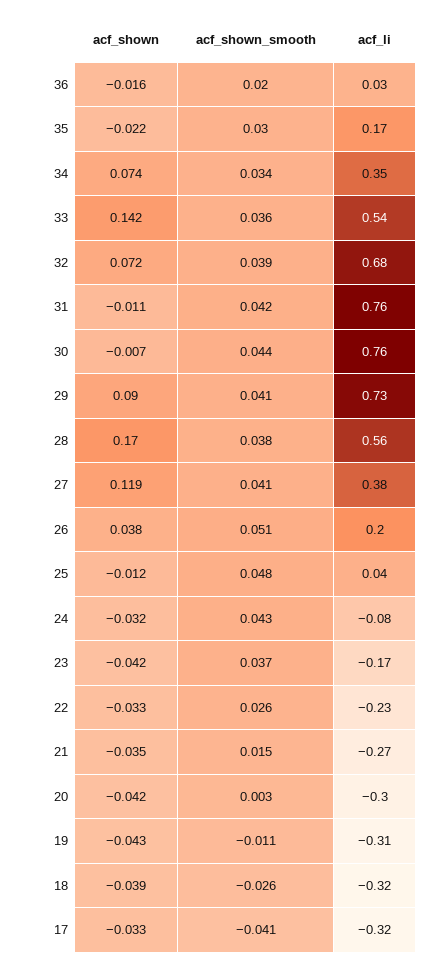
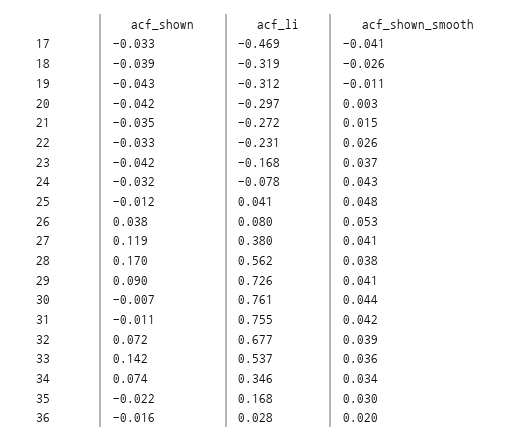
acf_shown_smooth, 26: 0.051 -> 0.053
acf_li, 26: 0.2 -> 0.08
acf_li, 17: -0.32 -> -0.469

